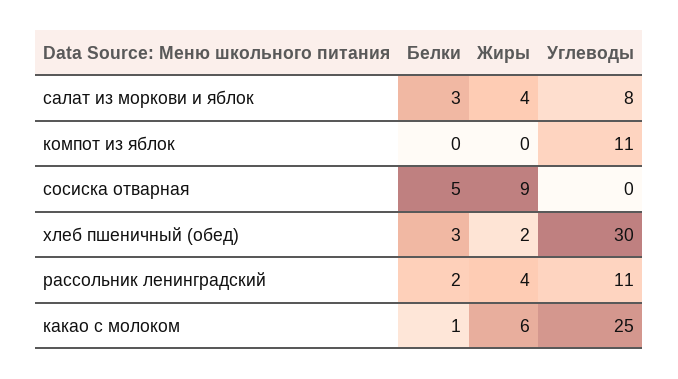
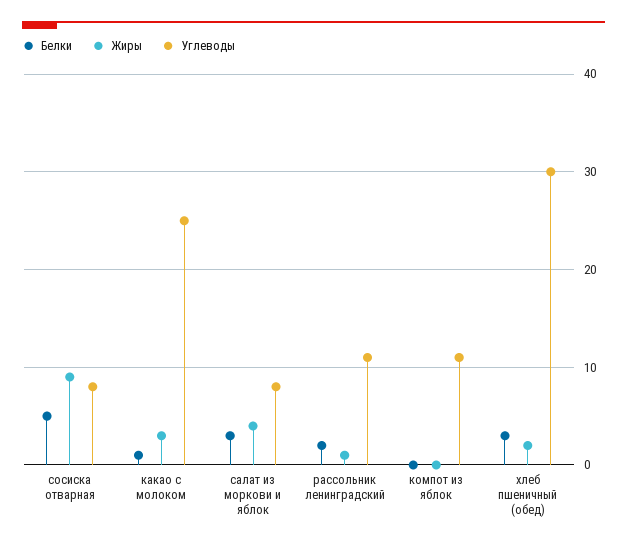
Углеводы, сосиска отварная: 0 -> 8
Жиры, рассольник ленинградский: 4 -> 1
Жиры, какао с молоком: 6 -> 3

